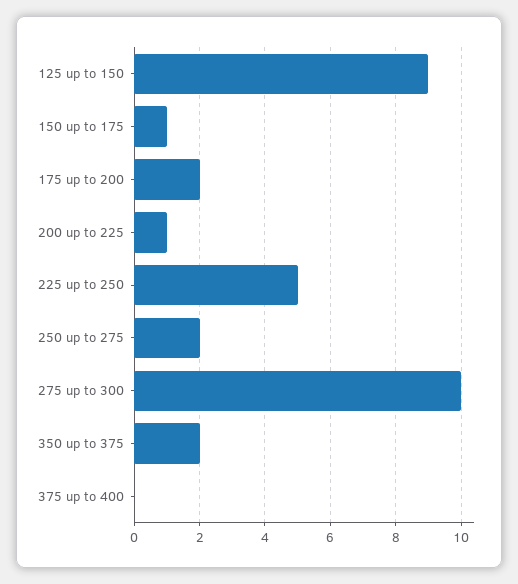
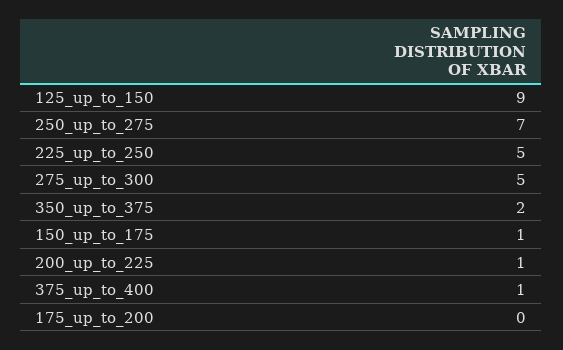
175 up to 200: 2 -> 0
250 up to 275: 2 -> 7
275 up to 300: 10 -> 5
375 up to 400: 0 -> 1

